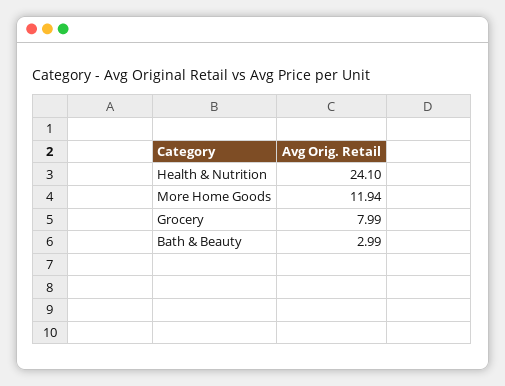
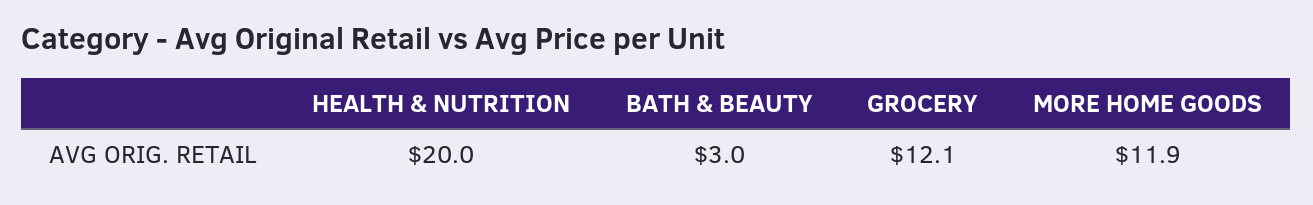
Health & Nutrition: 24.1 -> 20
Grocery: 7.99 -> 12.1

